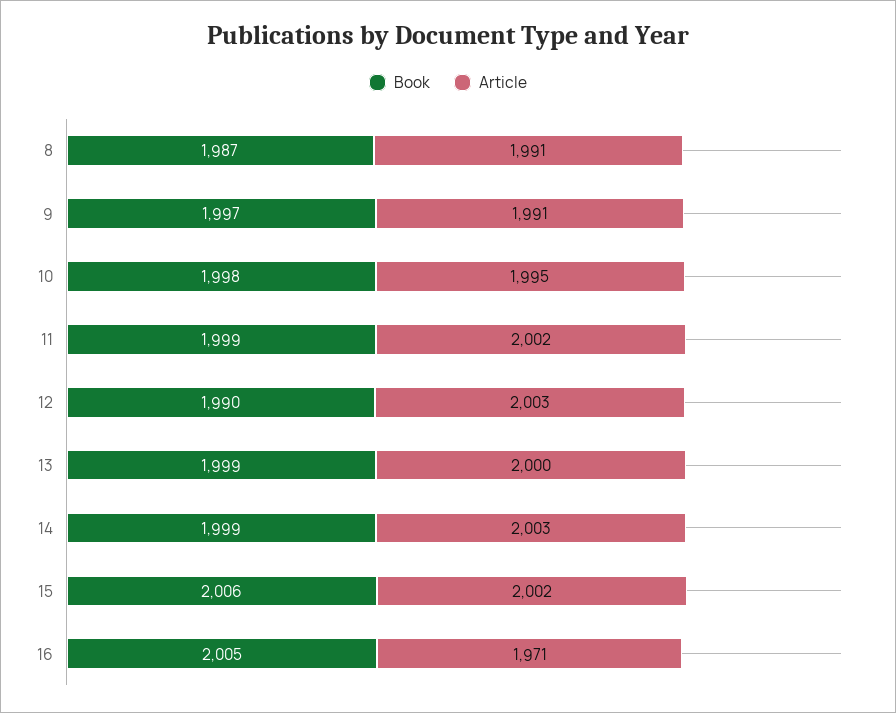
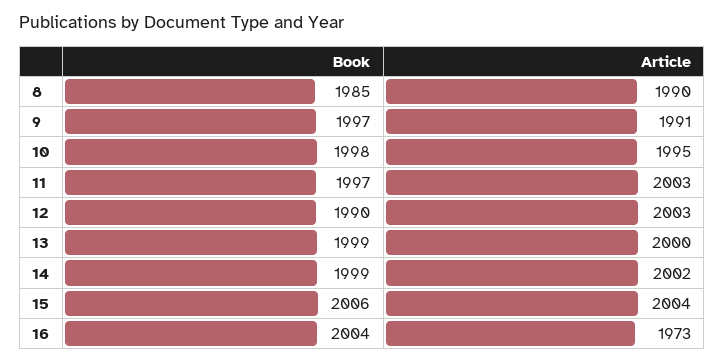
Book, 8: 1987 -> 1985
Article, 8: 1991 -> 1990
Book, 11: 1999 -> 1997
Article, 11: 2002 -> 2003
Article, 14: 2003 -> 2002
Article, 15: 2002 -> 2004
Book, 16: 2005 -> 2004
Article, 16: 1971 -> 1973

